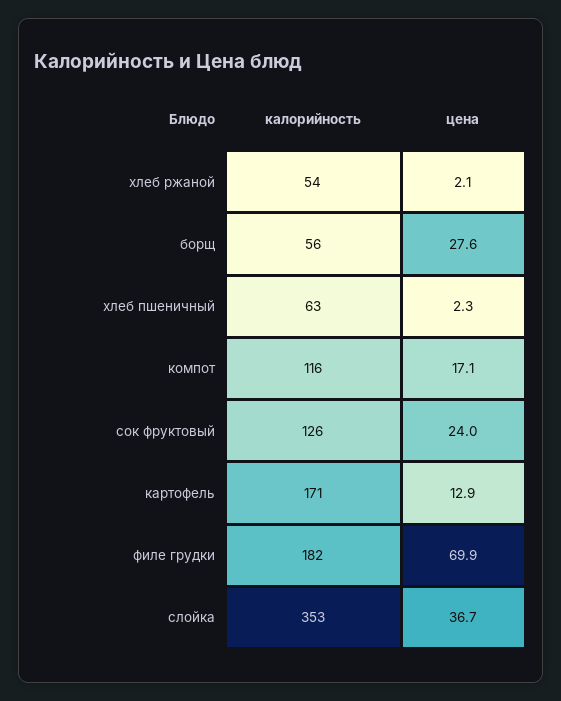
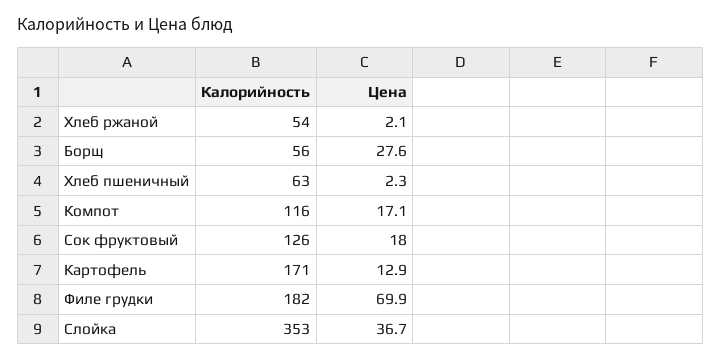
цена, сок фруктовый: 24 -> 18

